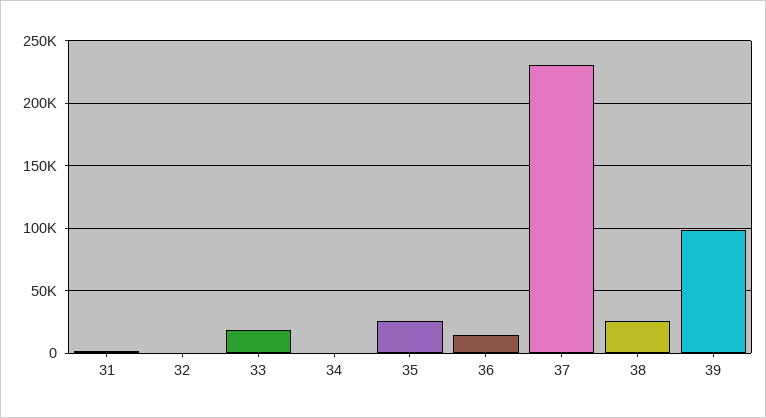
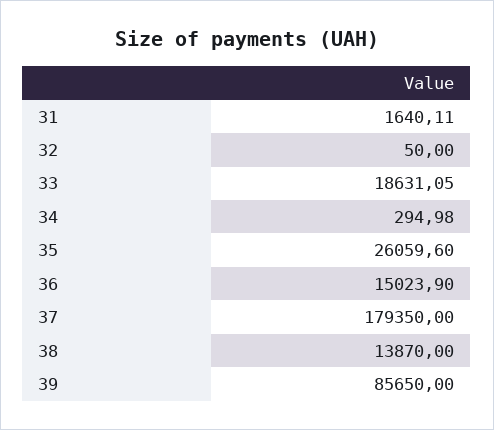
37: 230000 -> 179350
38: 25000 -> 13870
39: 100000 -> 85650

